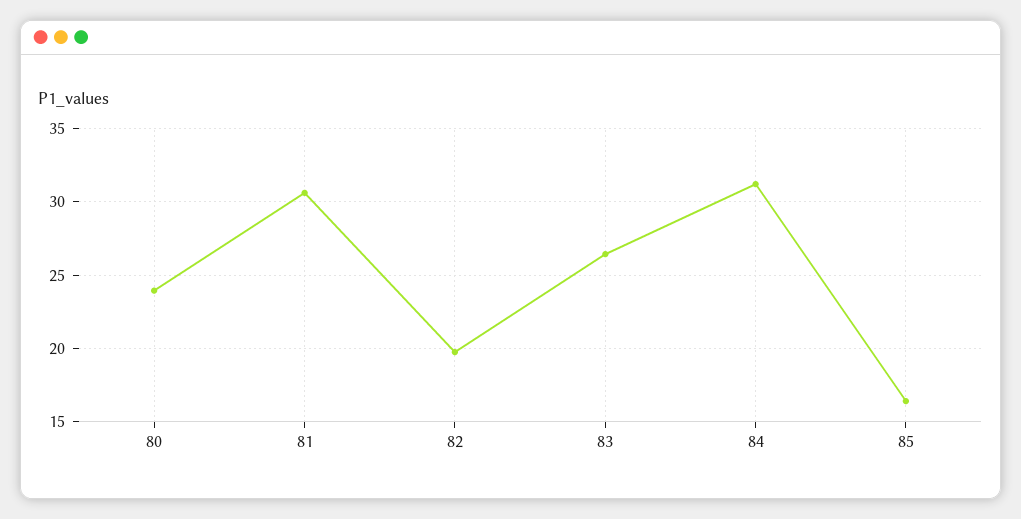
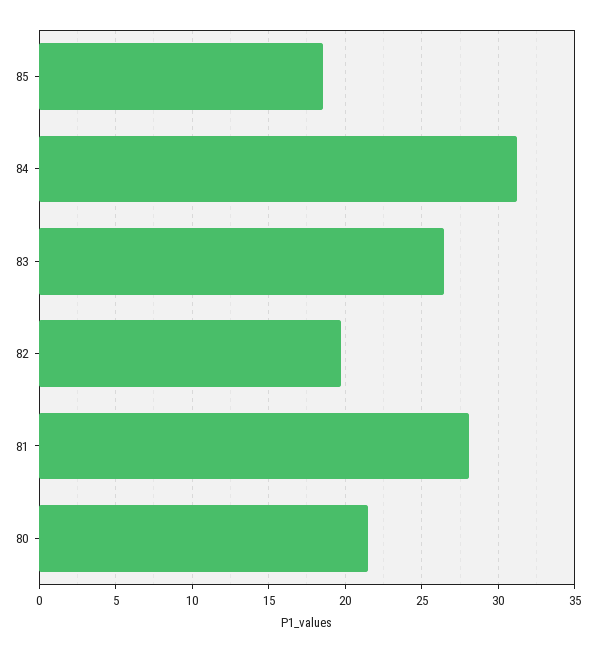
80: 24 -> 21.5
81: 30.5 -> 28
85: 16.5 -> 18.5

